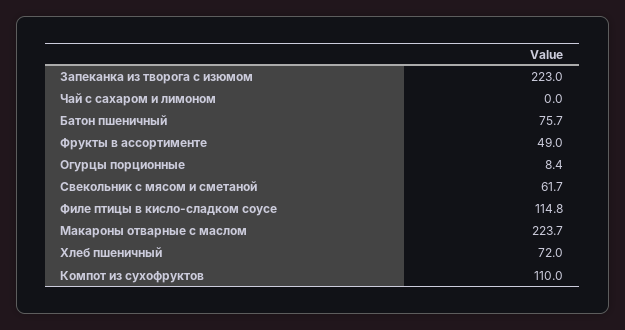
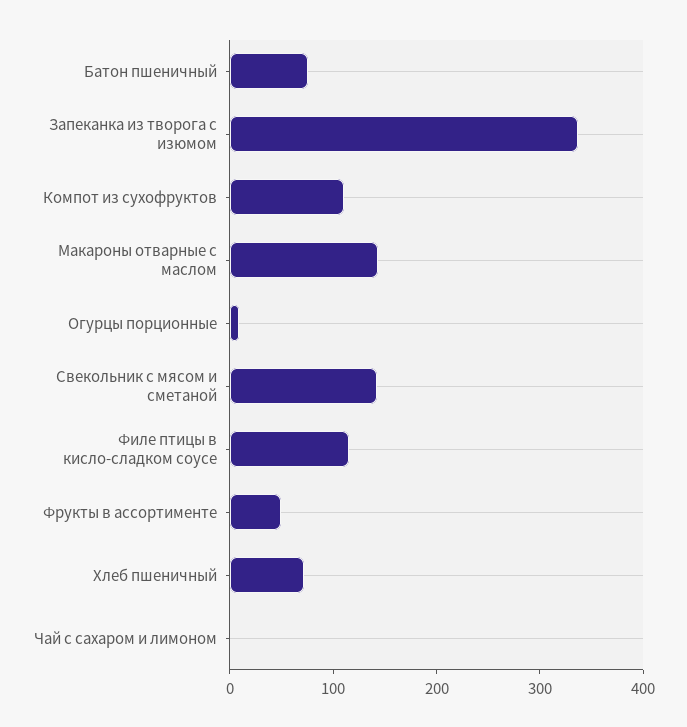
Запеканка из творога с изюмом: 223 -> 340
Свекольник с мясом и сметаной: 61.7 -> 140
Макароны отварные с маслом: 223.7 -> 140

